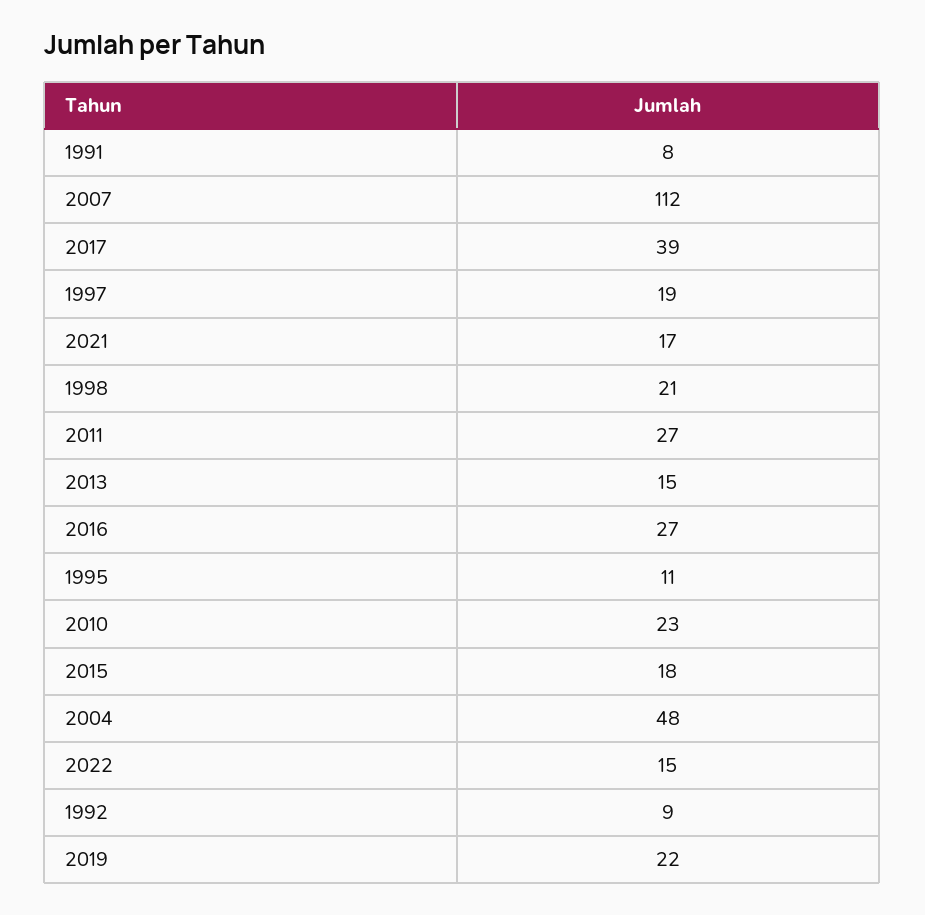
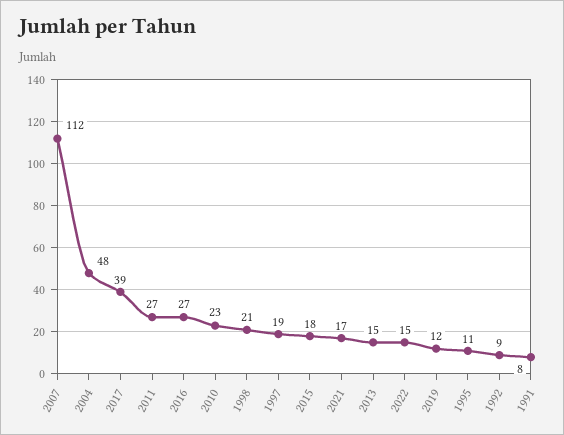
2019: 22 -> 12

